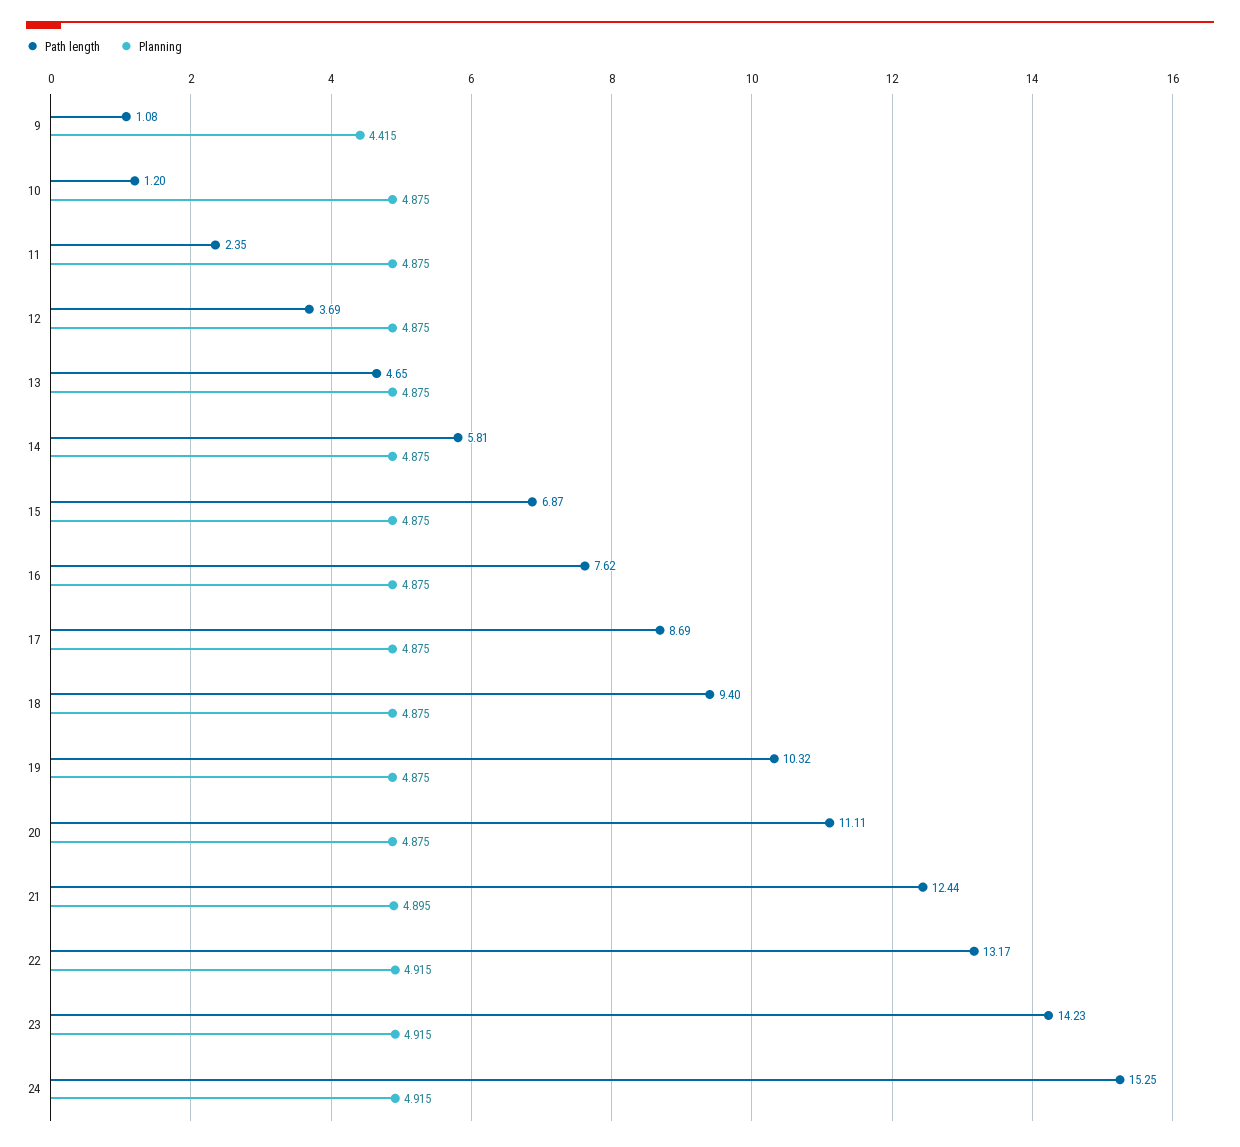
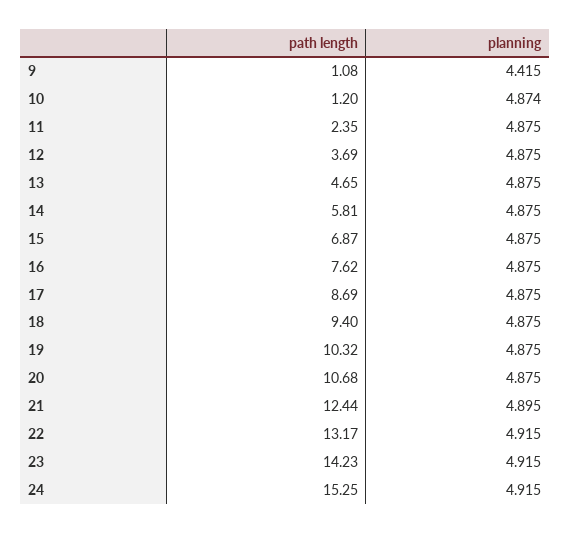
Planning, 10: 4.875 -> 4.874
Path length, 20: 11.11 -> 10.68

